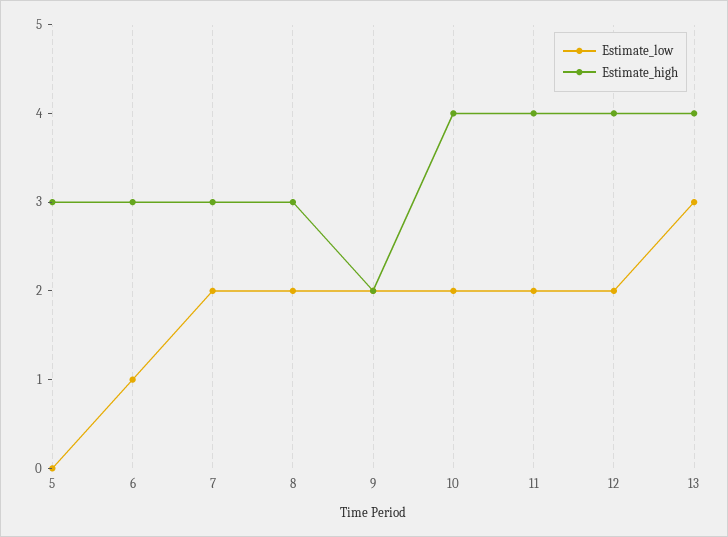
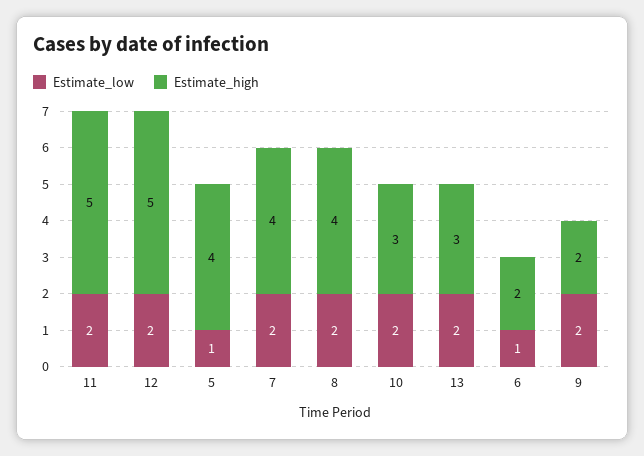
Estimate_low, 5: 0 -> 1
Estimate_high, 5: 3 -> 4
Estimate_high, 6: 3 -> 2
Estimate_high, 7: 3 -> 4
Estimate_high, 8: 3 -> 4
Estimate_high, 10: 4 -> 3
Estimate_high, 11: 4 -> 5
Estimate_high, 12: 4 -> 5
Estimate_low, 13: 3 -> 2
Estimate_high, 13: 4 -> 3

